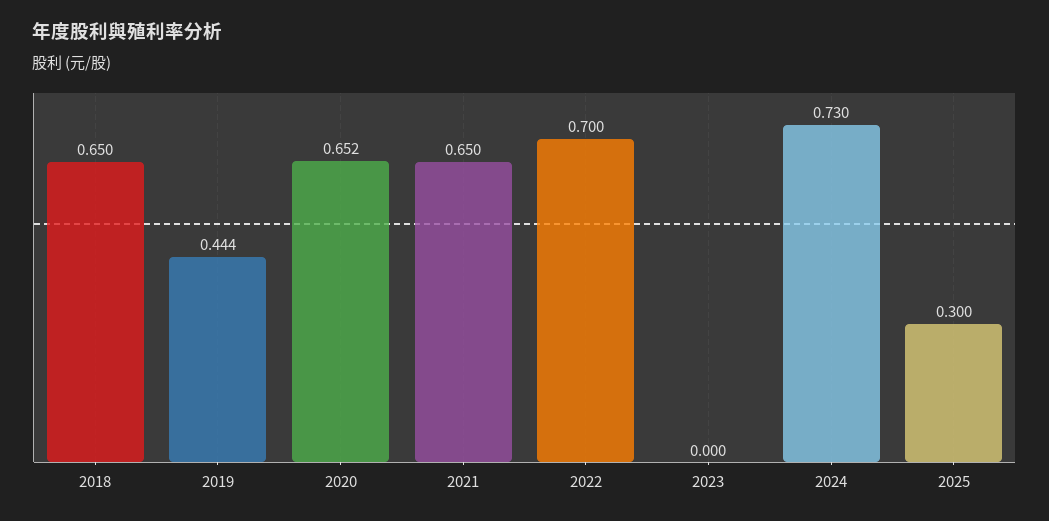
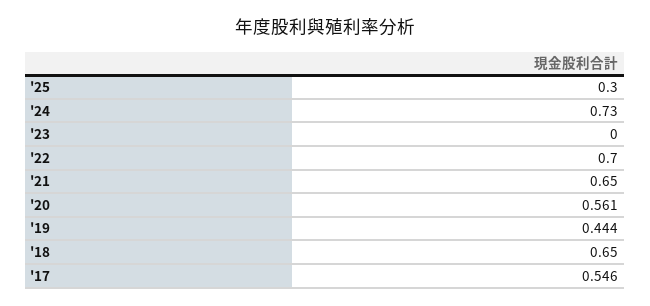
2020: 0.652 -> 0.561
'17: none -> 0.546

